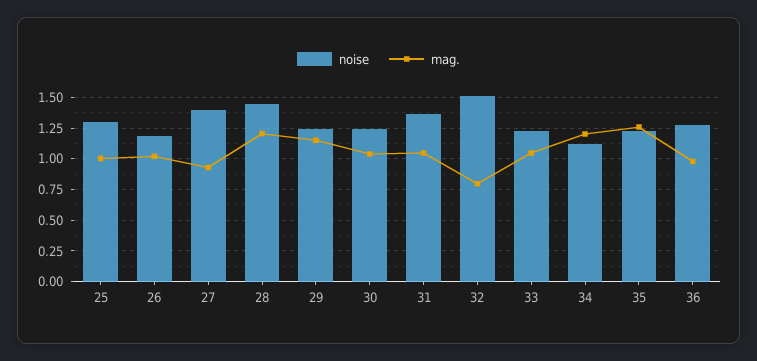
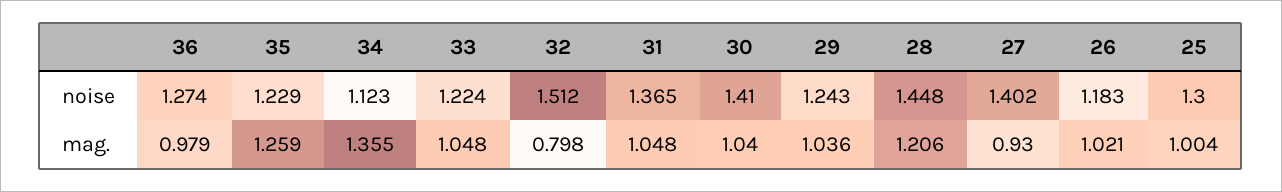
mag., 29: 1.15 -> 1.036
noise, 30: 1.25 -> 1.41
mag., 34: 1.2 -> 1.355

